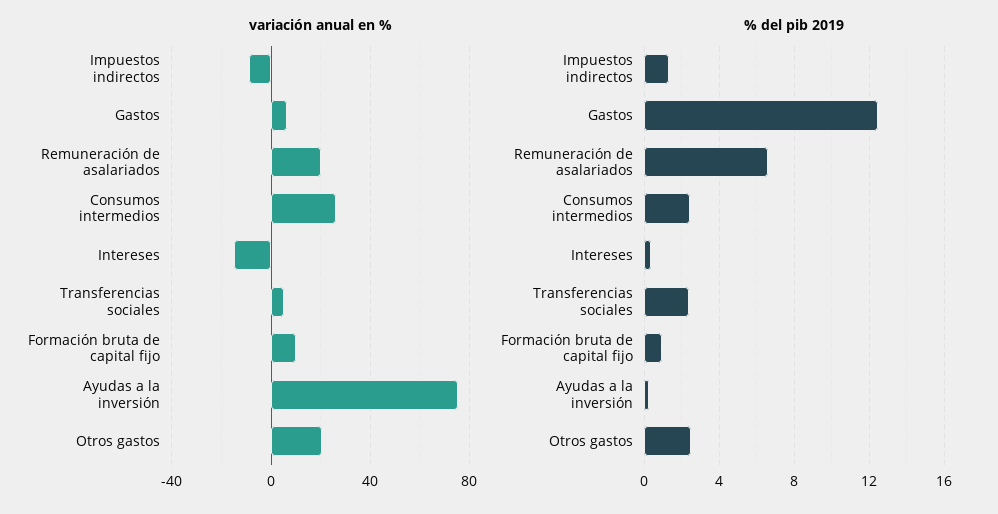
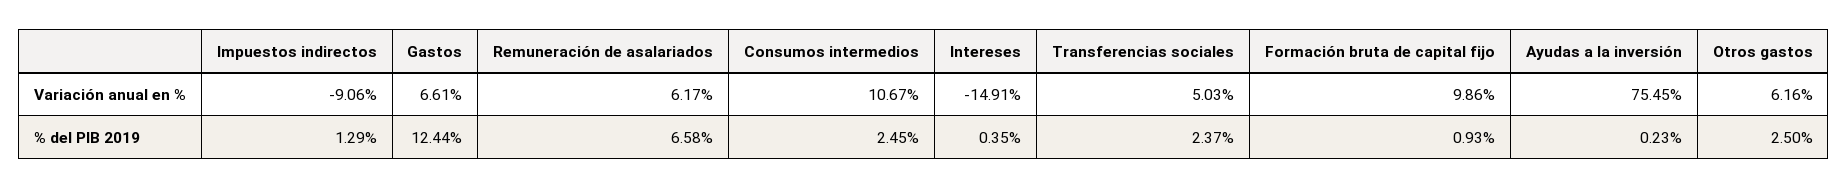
variación anual en %, Remuneración de asalariados: 20 -> 6.17
variación anual en %, Consumos intermedios: 25 -> 10.67
variación anual en %, Otros gastos: 20 -> 6.16

